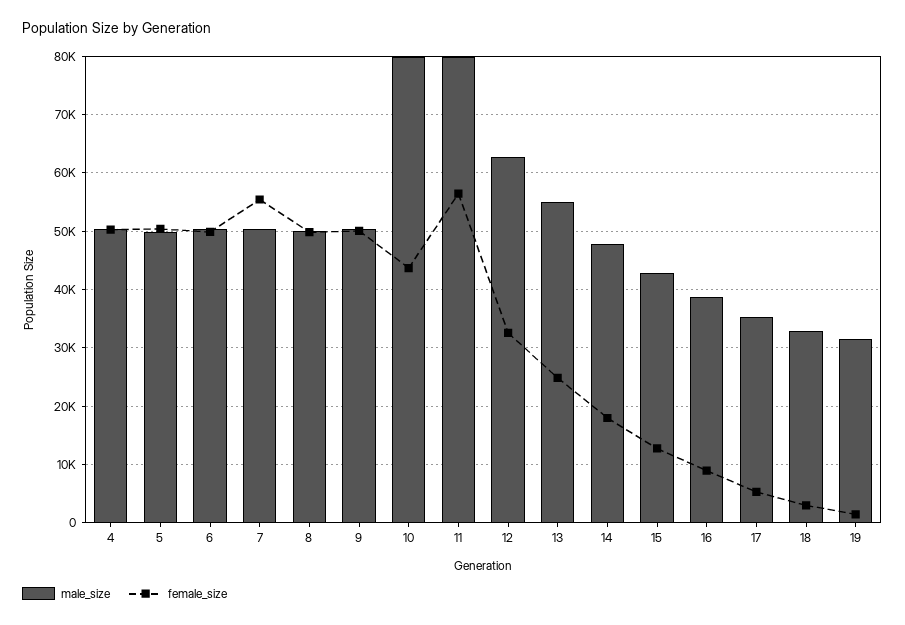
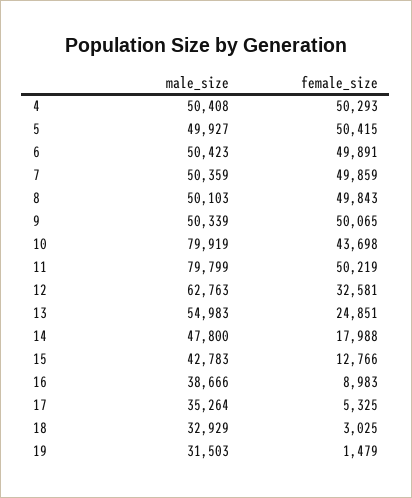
female_size, 7: 56000 -> 49859
female_size, 11: 56000 -> 50219

